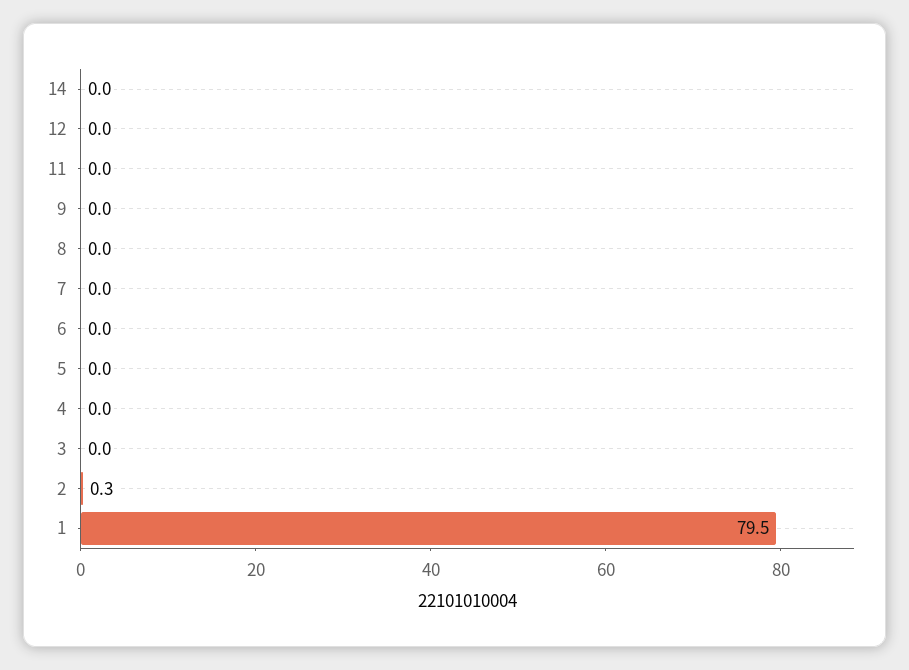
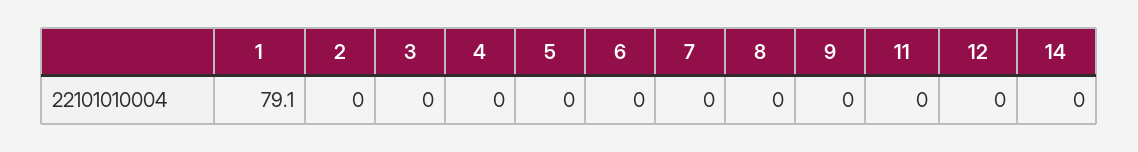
2: 0.3 -> 0
1: 79.5 -> 79.1

